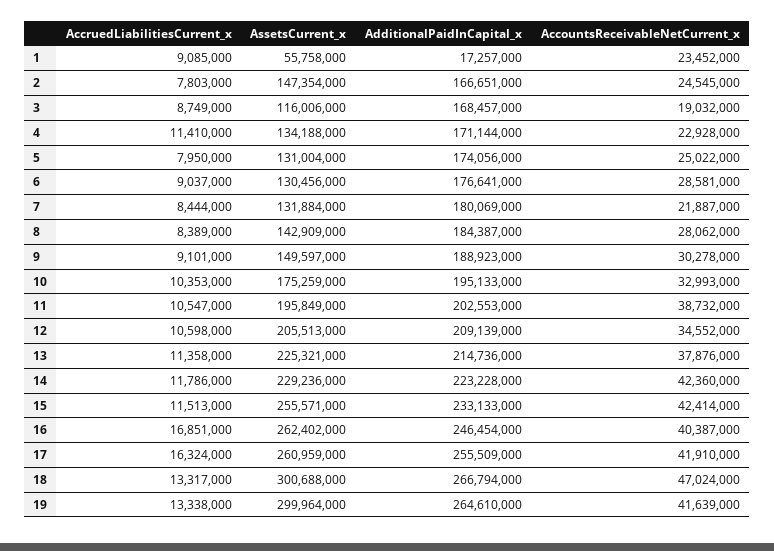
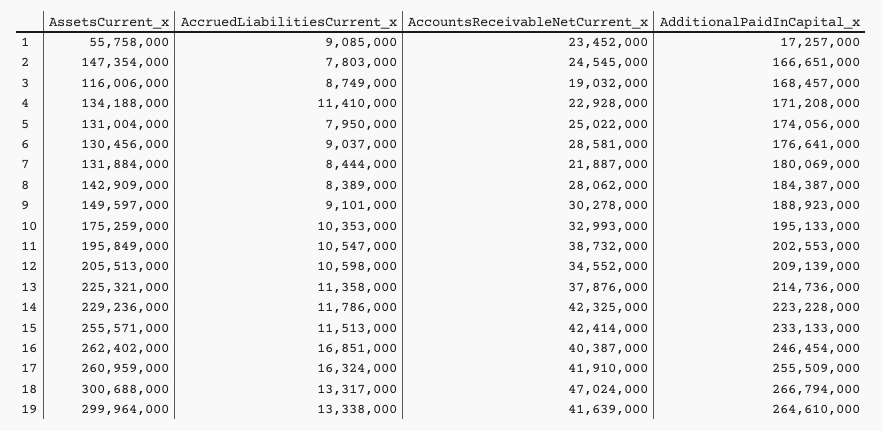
AdditionalPaidInCapital_x, 4: 171144000 -> 171208000
AccountsReceivableNetCurrent_x, 14: 42360000 -> 42325000

